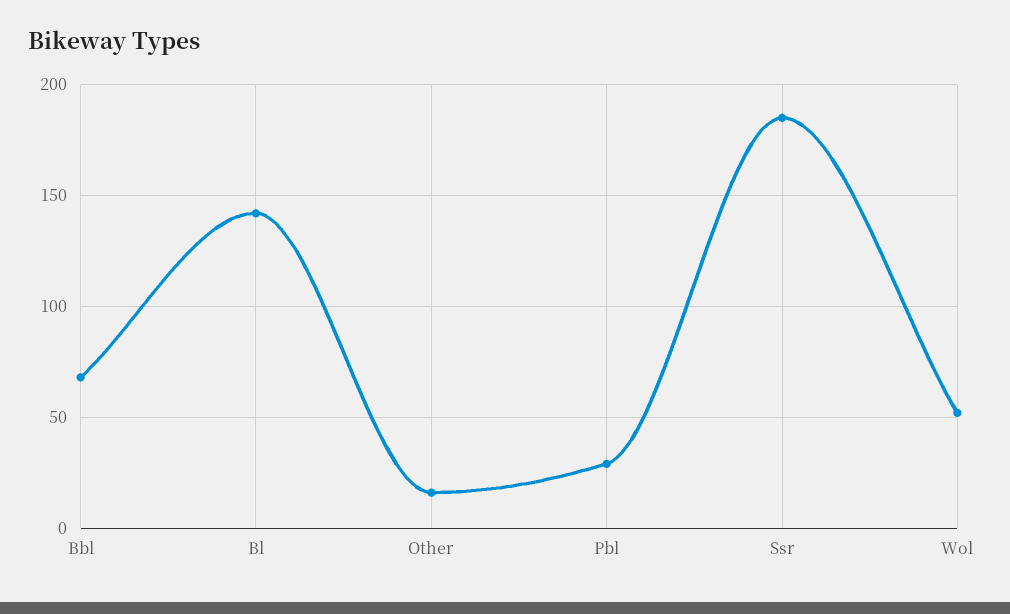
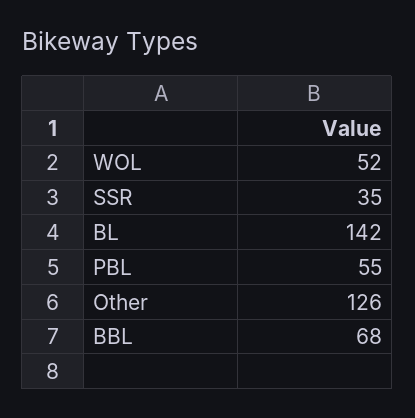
Other: 15 -> 126
Pbl: 30 -> 55
Ssr: 185 -> 35

